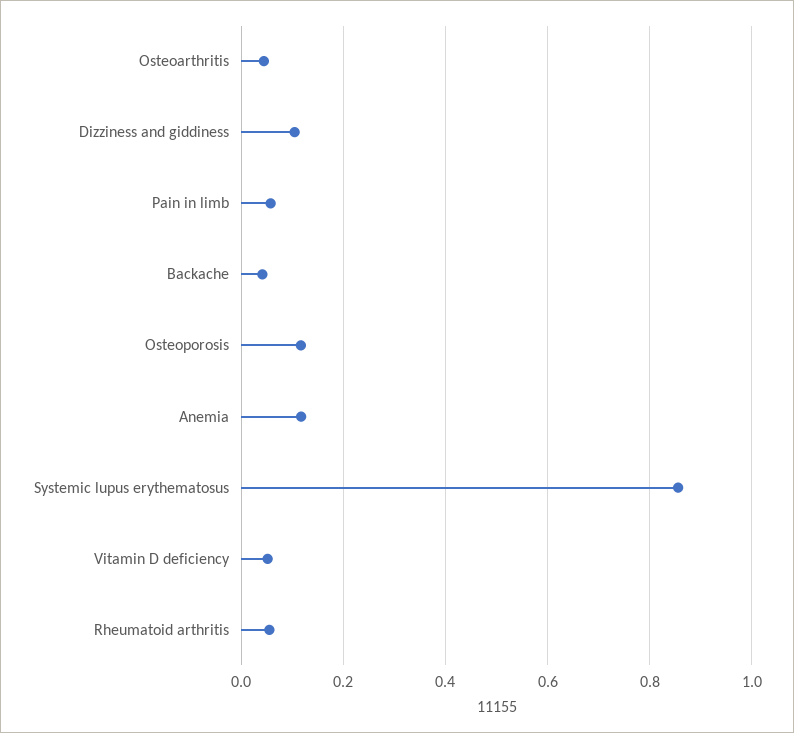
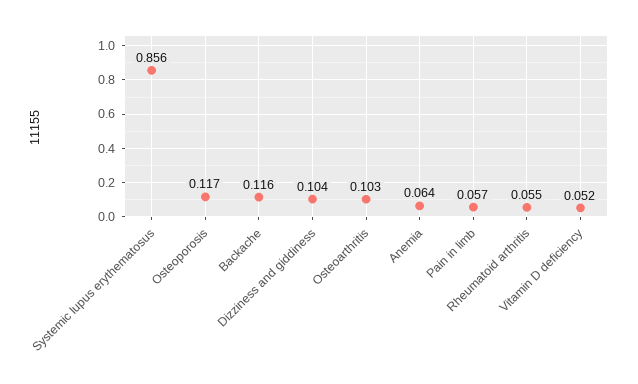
Osteoarthritis: 0.04 -> 0.103
Backache: 0.04 -> 0.116
Anemia: 0.12 -> 0.064

